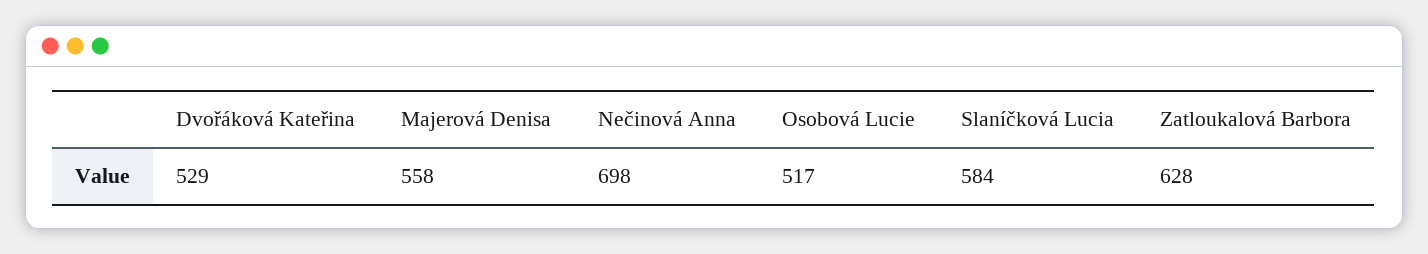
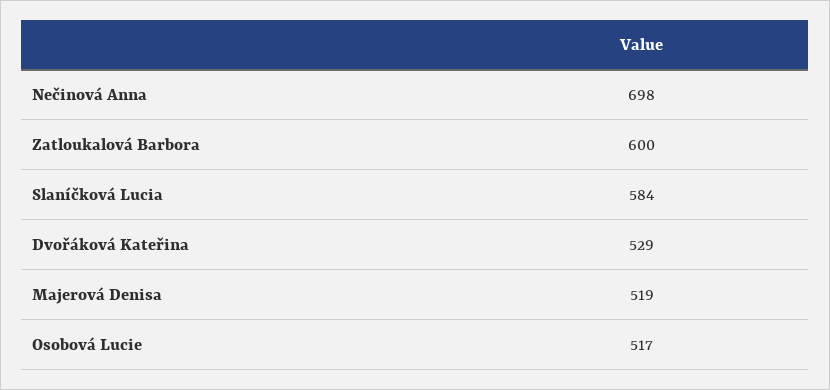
Majerová Denisa: 558 -> 519
Zatloukalová Barbora: 628 -> 600

